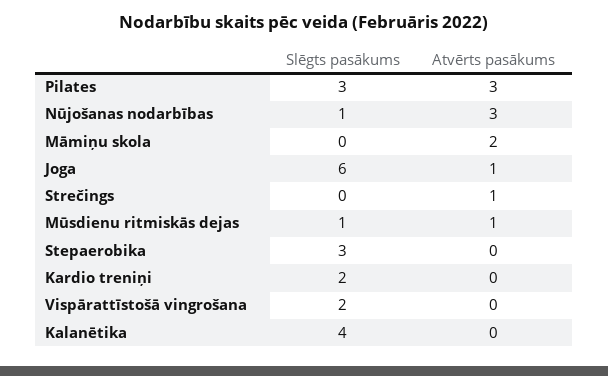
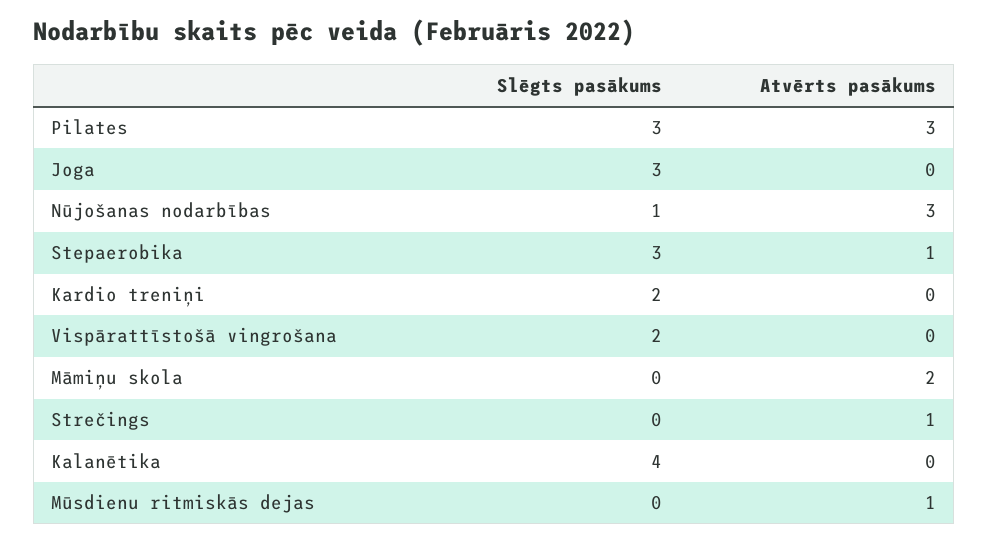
Slēgts pasākums, Joga: 6 -> 3
Atvērts pasākums, Joga: 1 -> 0
Slēgts pasākums, Mūsdienu ritmiskās dejas: 1 -> 0
Atvērts pasākums, Stepaerobika: 0 -> 1

